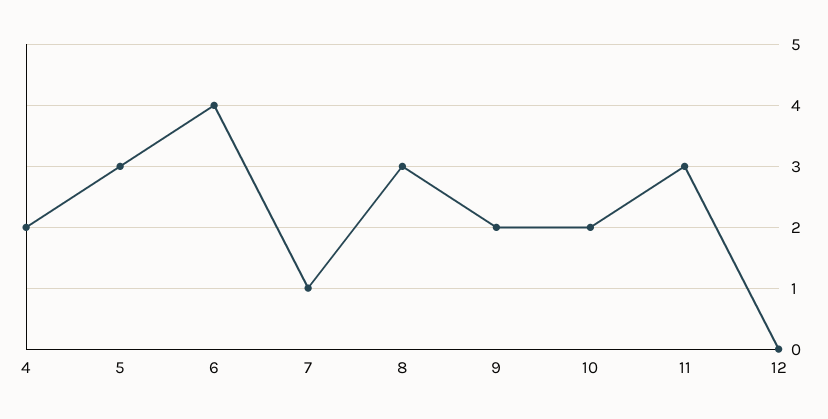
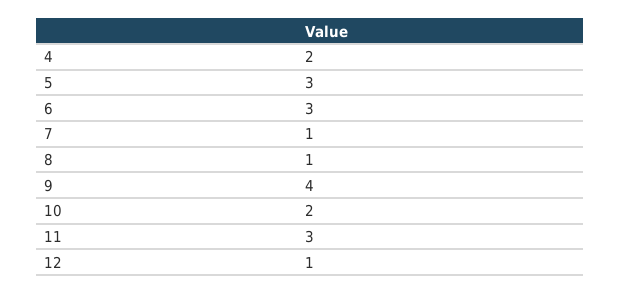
6: 4 -> 3
8: 3 -> 1
9: 2 -> 4
12: 0 -> 1

